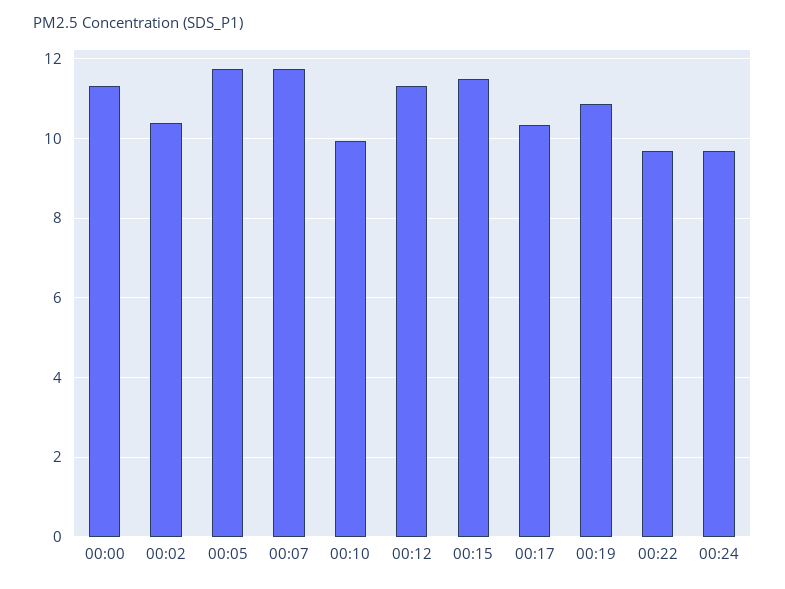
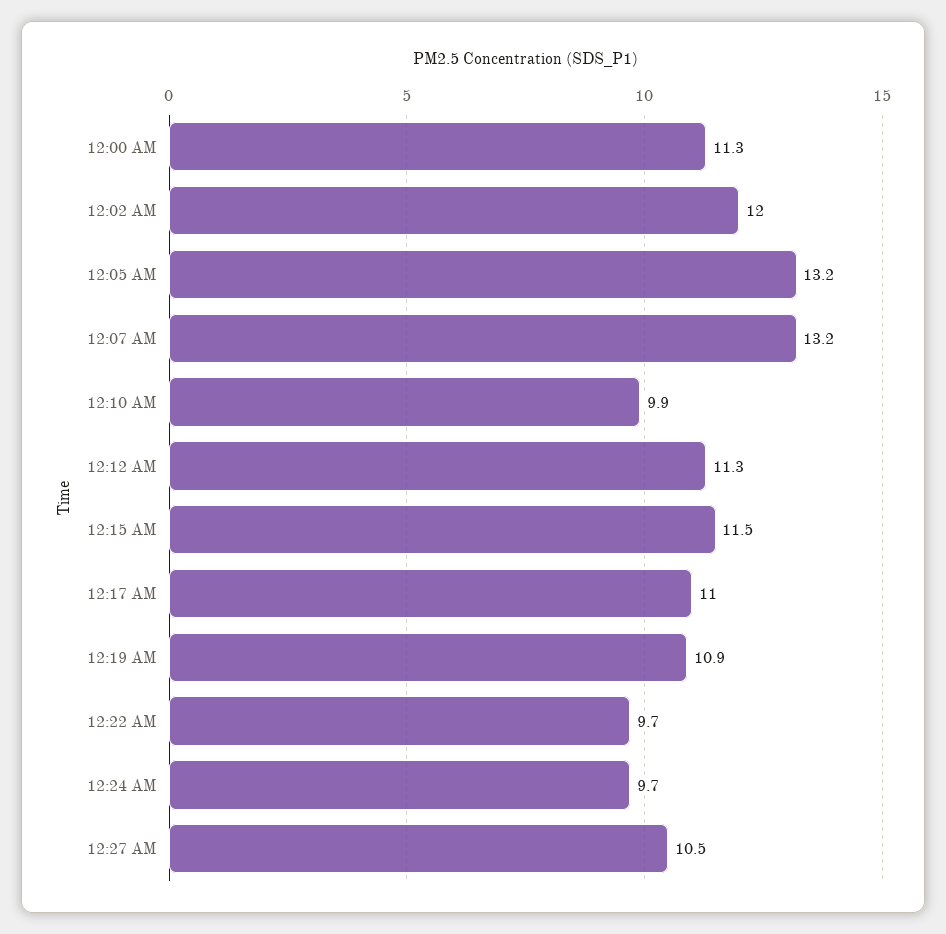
00:02: 10.4 -> 12
00:05: 11.8 -> 13.2
00:07: 11.8 -> 13.2
00:17: 10.4 -> 11
12:27 AM: none -> 10.5

